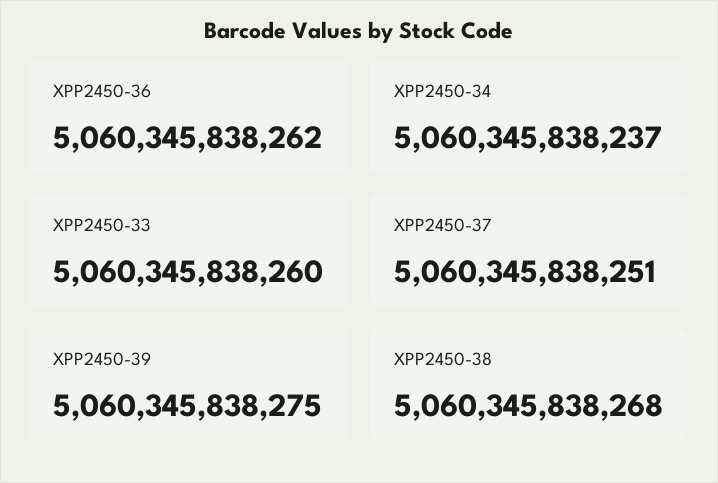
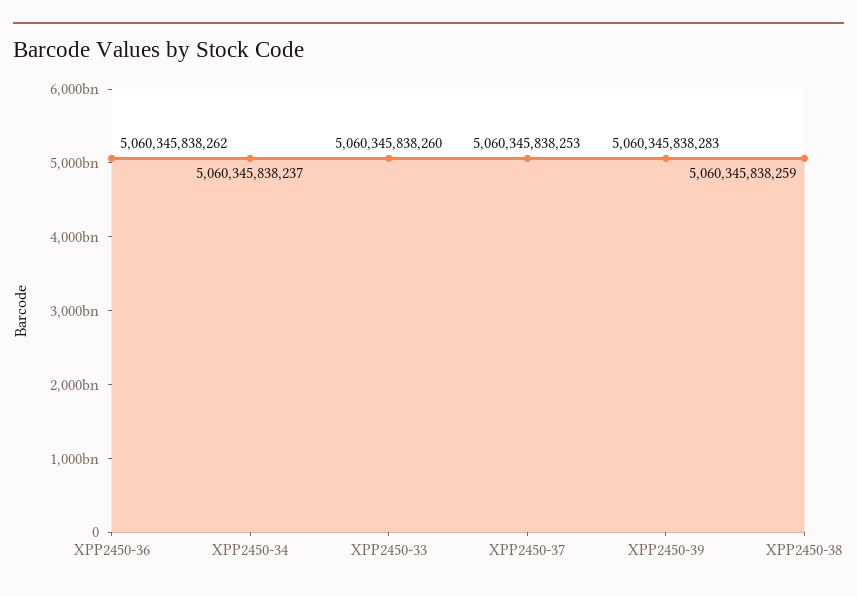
XPP2450-37: 5060345838251 -> 5060345838253
XPP2450-39: 5060345838275 -> 5060345838283
XPP2450-38: 5060345838268 -> 5060345838259

